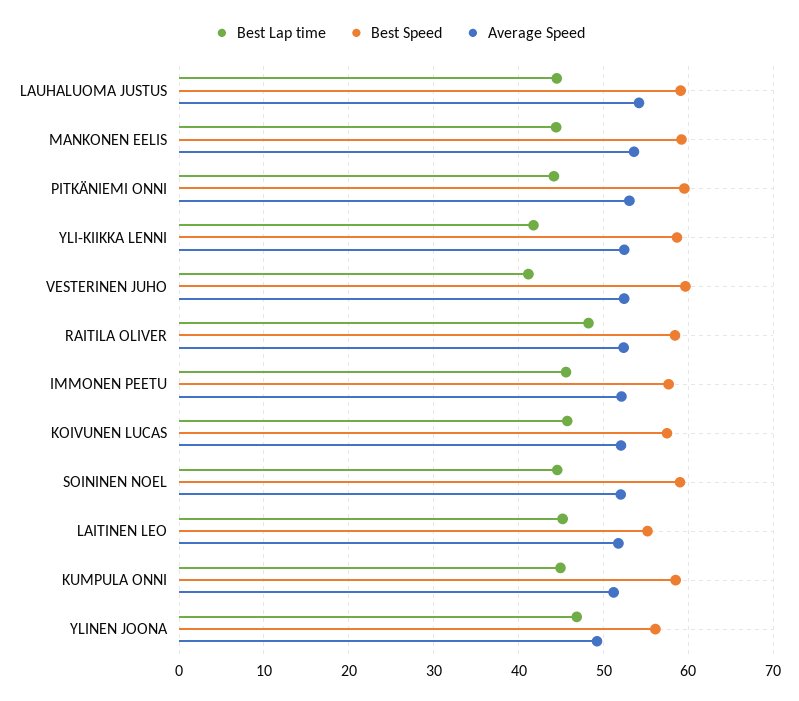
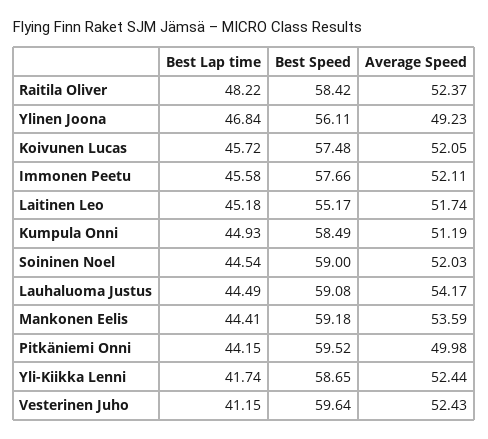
Average Speed, PITKÄNIEMI ONNI: 53 -> 49.98

